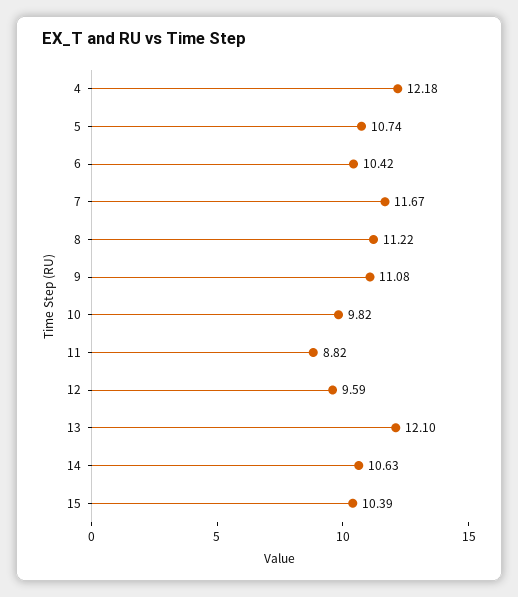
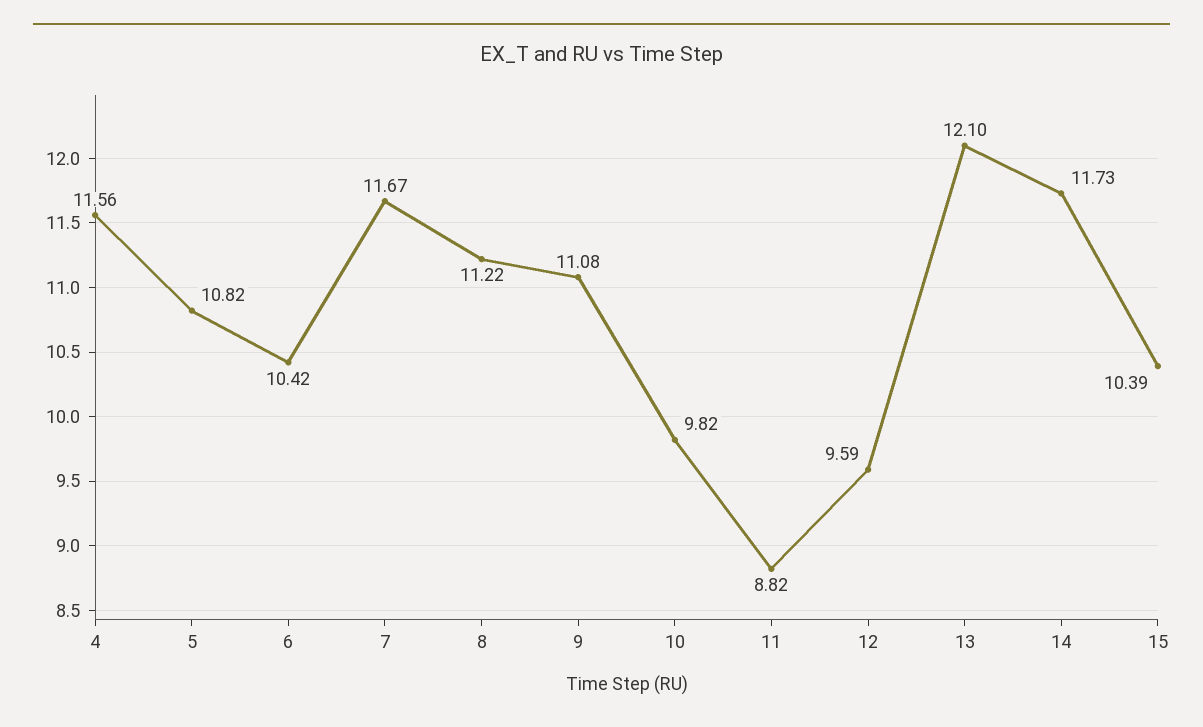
4: 12.18 -> 11.56
5: 10.74 -> 10.82
14: 10.63 -> 11.73

